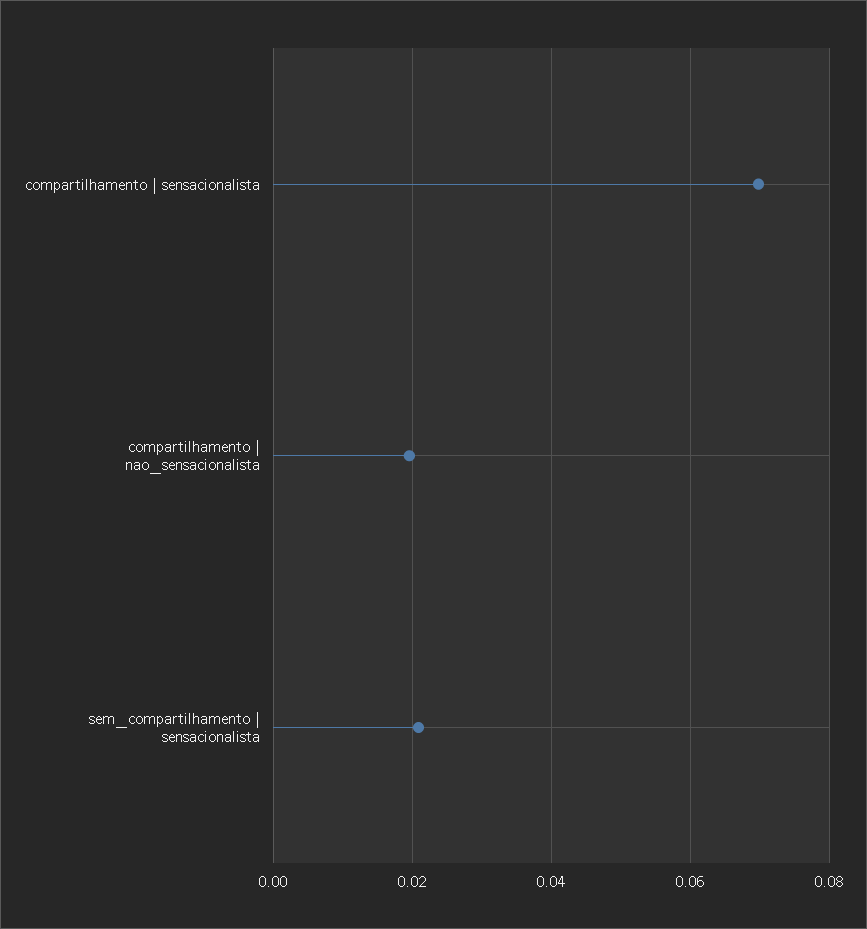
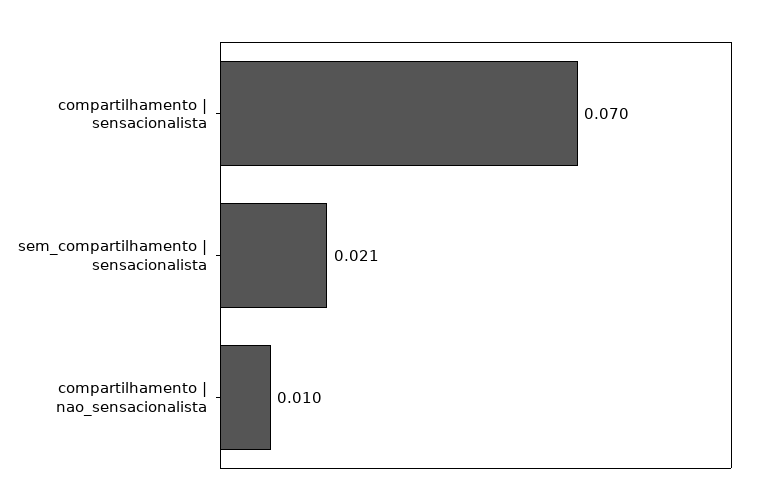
compartilhamento | nao_sensacionalista: 0.02 -> 0.01

